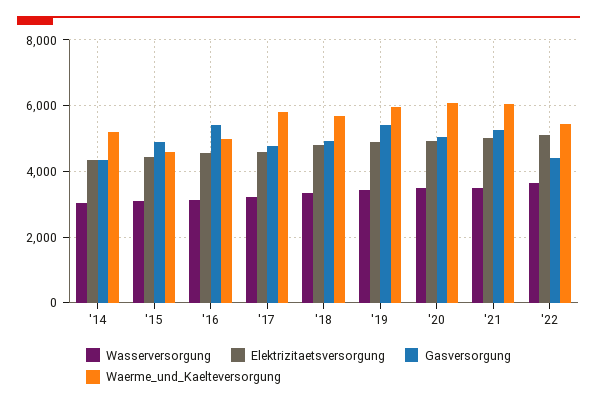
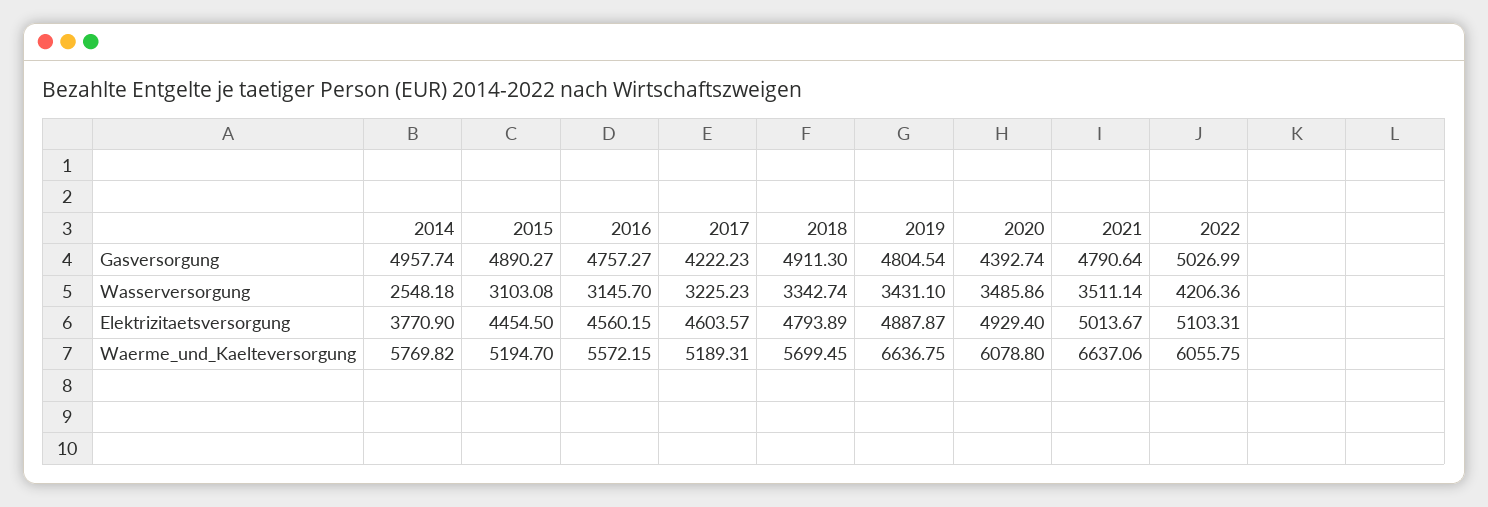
Wasserversorgung, '14: 3000 -> 2548.18
Elektrizitaetsversorgung, '14: 4400 -> 3770.9
Gasversorgung, '14: 4400 -> 4957.74
Waerme_und_Kaelteversorgung, '14: 5200 -> 5769.82
Waerme_und_Kaelteversorgung, '15: 4600 -> 5194.7
Gasversorgung, '16: 5400 -> 4757.27
Waerme_und_Kaelteversorgung, '16: 5000 -> 5572.15
Gasversorgung, '17: 4800 -> 4222.23
Waerme_und_Kaelteversorgung, '17: 5800 -> 5189.31
Gasversorgung, '19: 5400 -> 4804.54
Waerme_und_Kaelteversorgung, '19: 6000 -> 6636.75
Gasversorgung, '20: 5000 -> 4392.74
Gasversorgung, '21: 5200 -> 4790.64
Waerme_und_Kaelteversorgung, '21: 6000 -> 6637.06
Wasserversorgung, '22: 3600 -> 4206.36
Gasversorgung, '22: 4400 -> 5026.99
Waerme_und_Kaelteversorgung, '22: 5400 -> 6055.75

